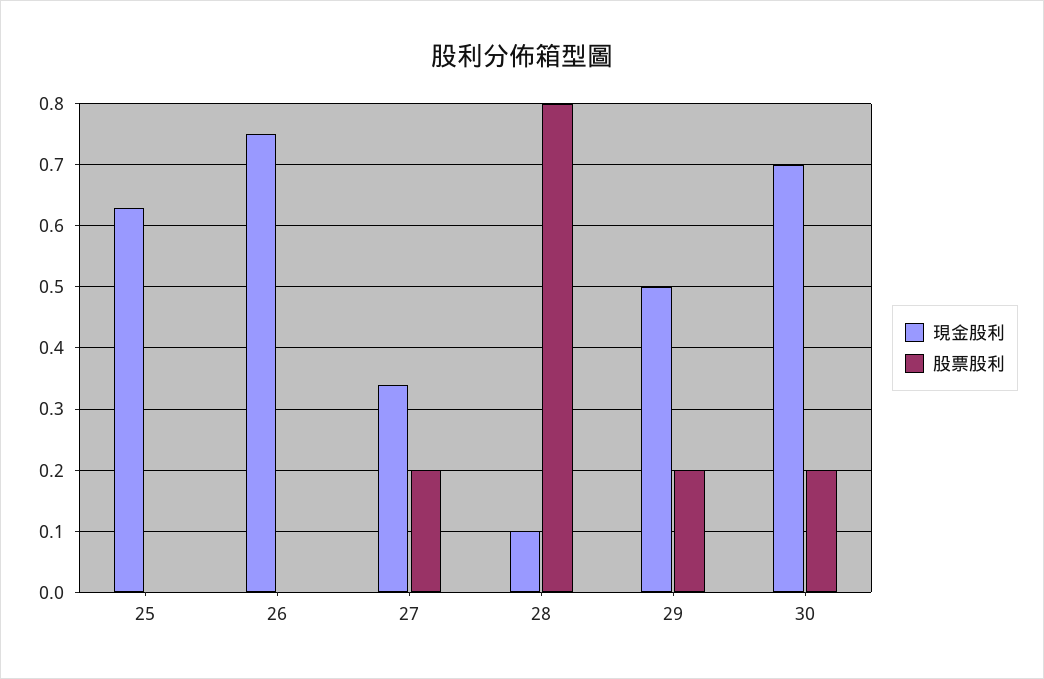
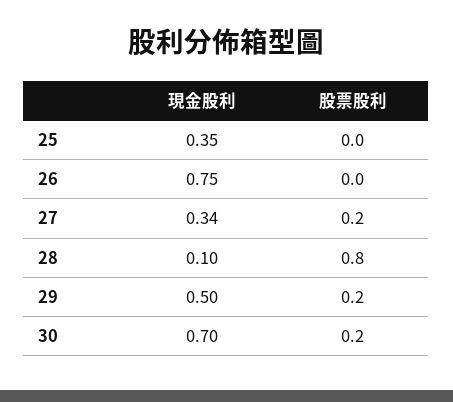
現金股利, 25: 0.63 -> 0.35

